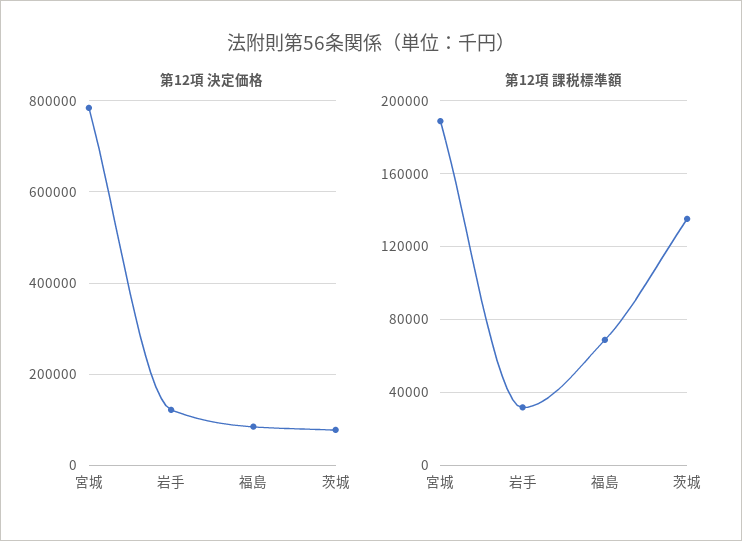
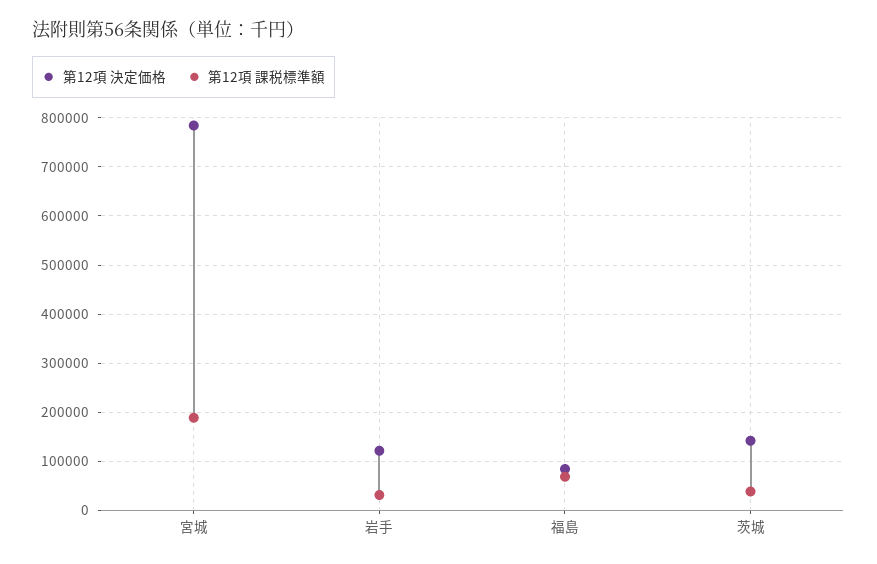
第12項 決定価格, 茨城: 80000 -> 140000
第12項 課税標準額, 茨城: 135000 -> 40000

